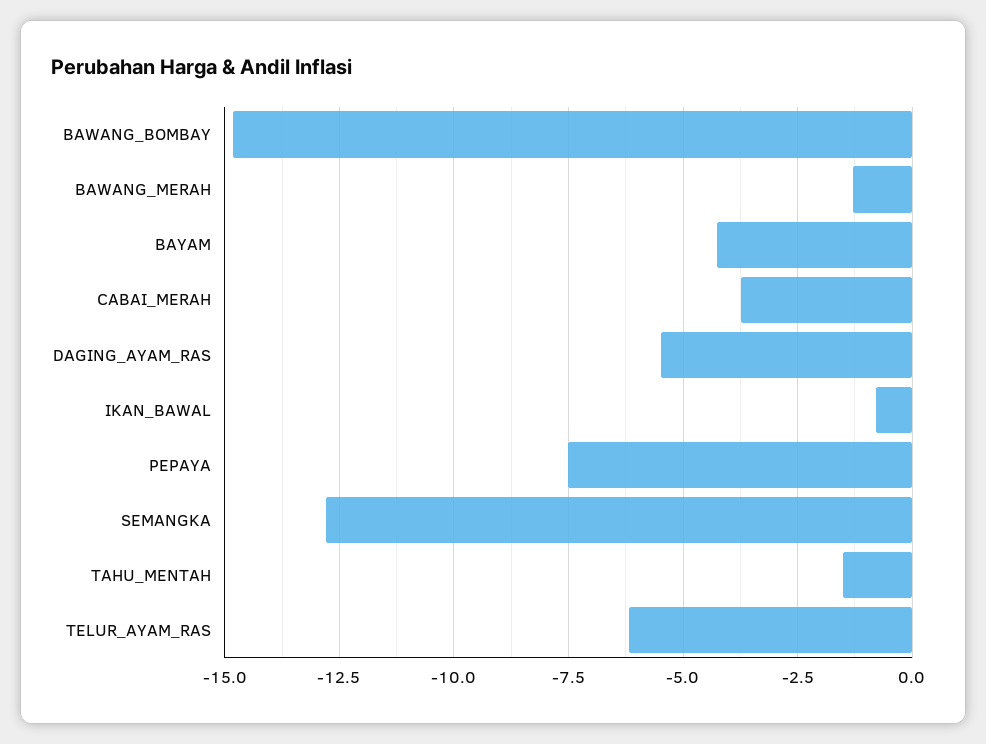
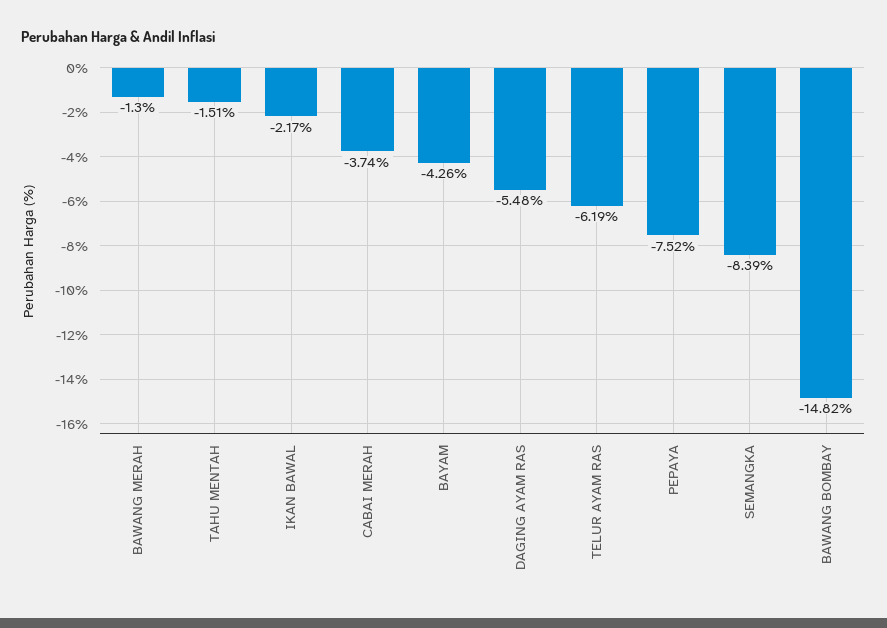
IKAN_BAWAL: -0.75 -> -2.17
SEMANGKA: -12.75 -> -8.39

